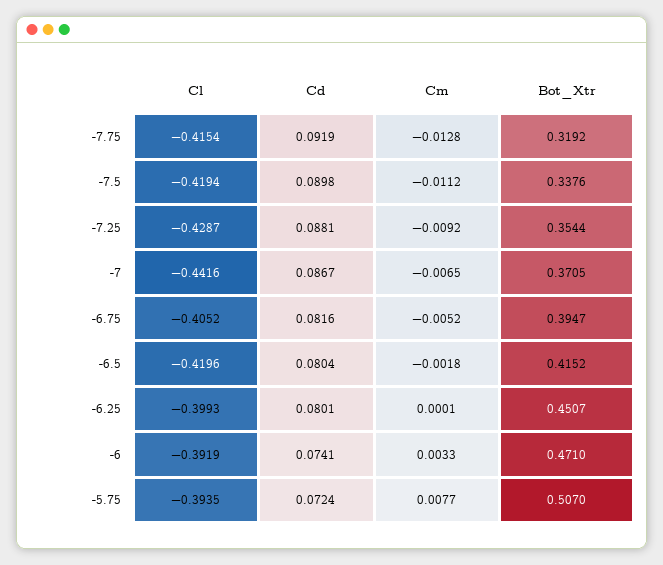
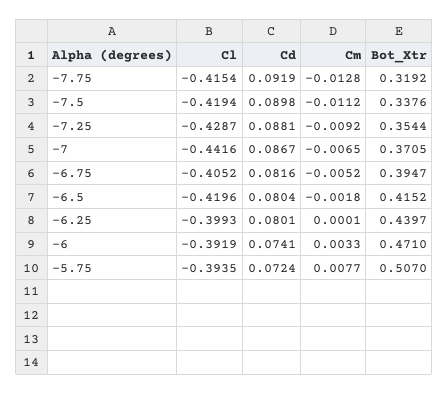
Bot_Xtr, -6.25: 0.4507 -> 0.4397

